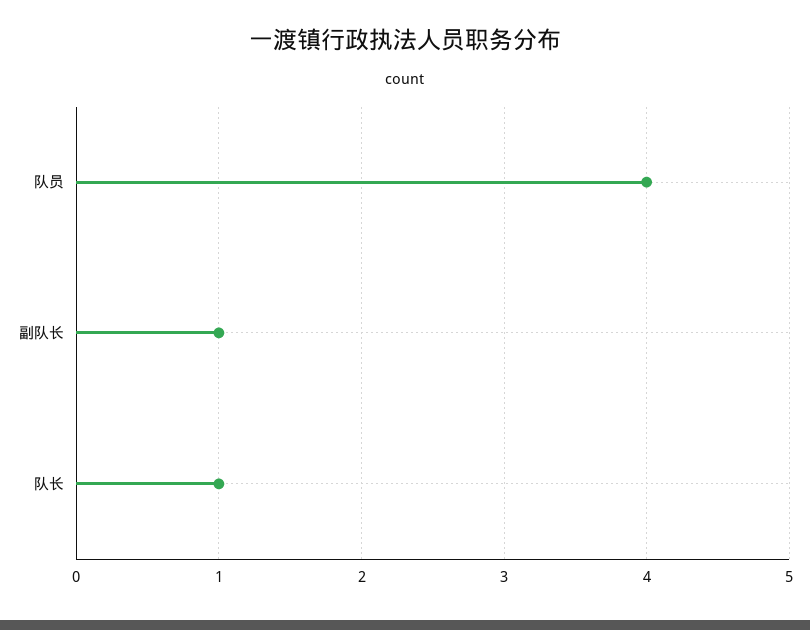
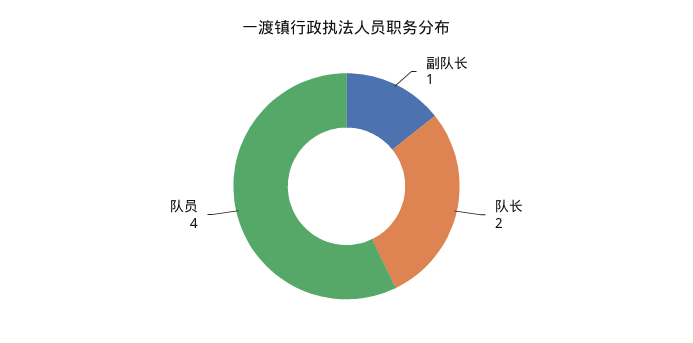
队长: 1 -> 2

